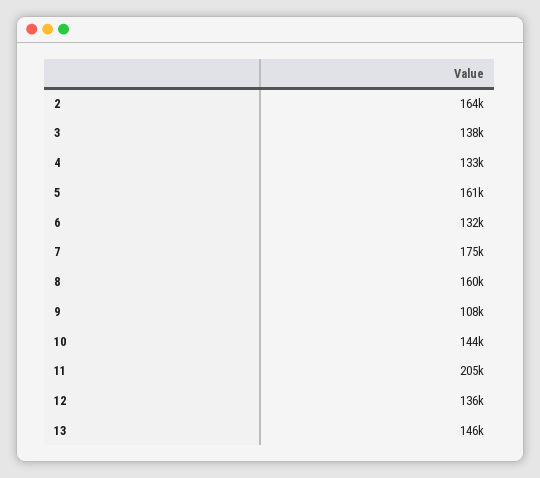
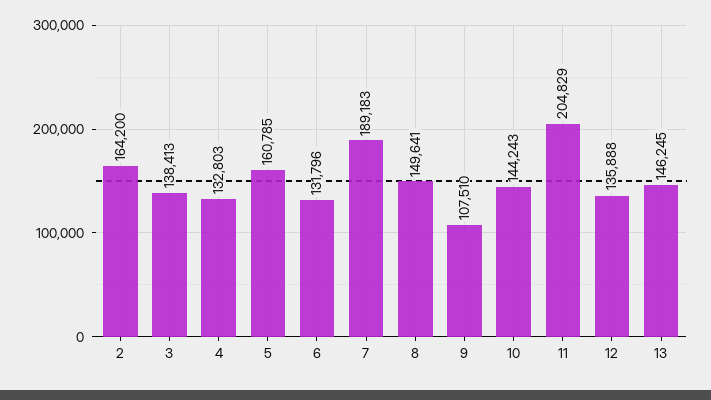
7: 175000 -> 189183
8: 160000 -> 149641

